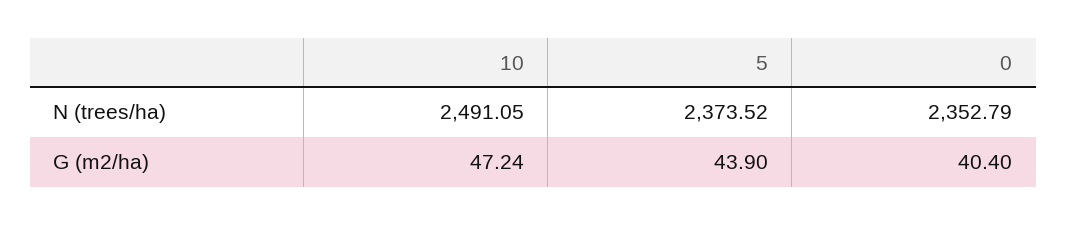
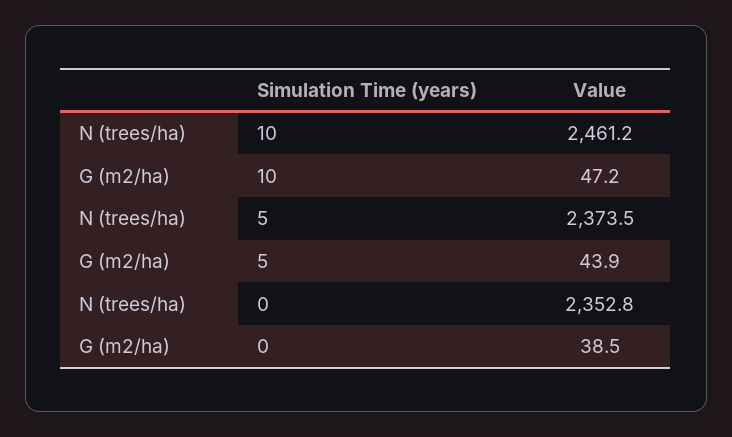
10, N (trees/ha): 2491.05 -> 2461.2
0, G (m2/ha): 40.4 -> 38.5

